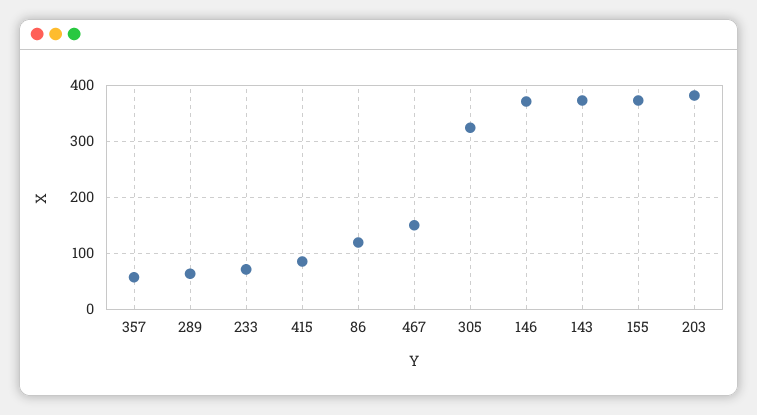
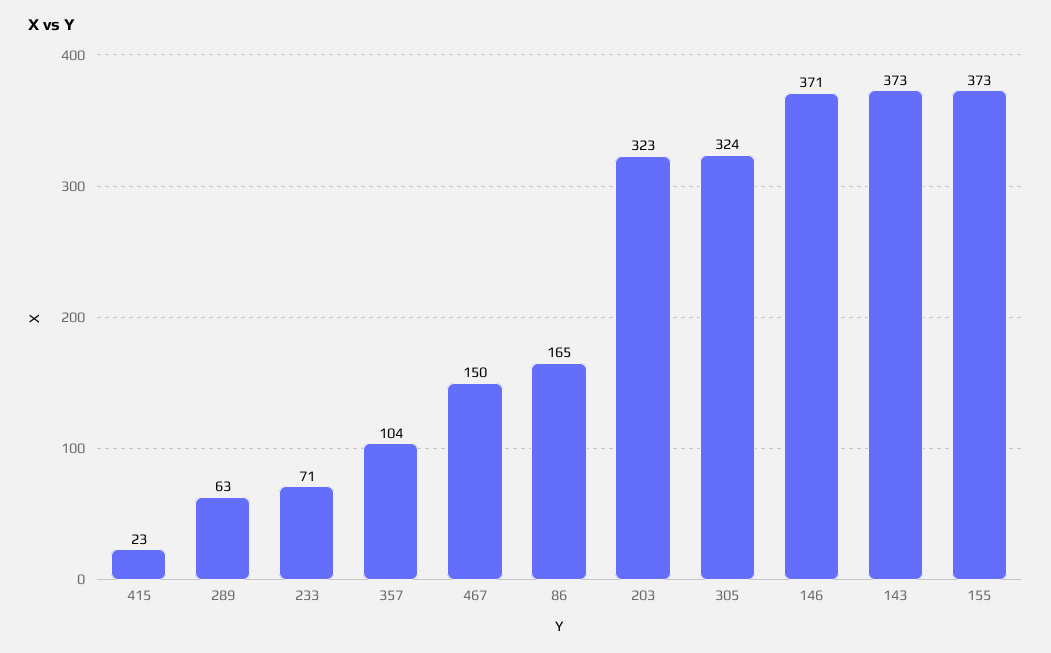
357: 60 -> 104
415: 80 -> 23
86: 120 -> 165
203: 380 -> 323

